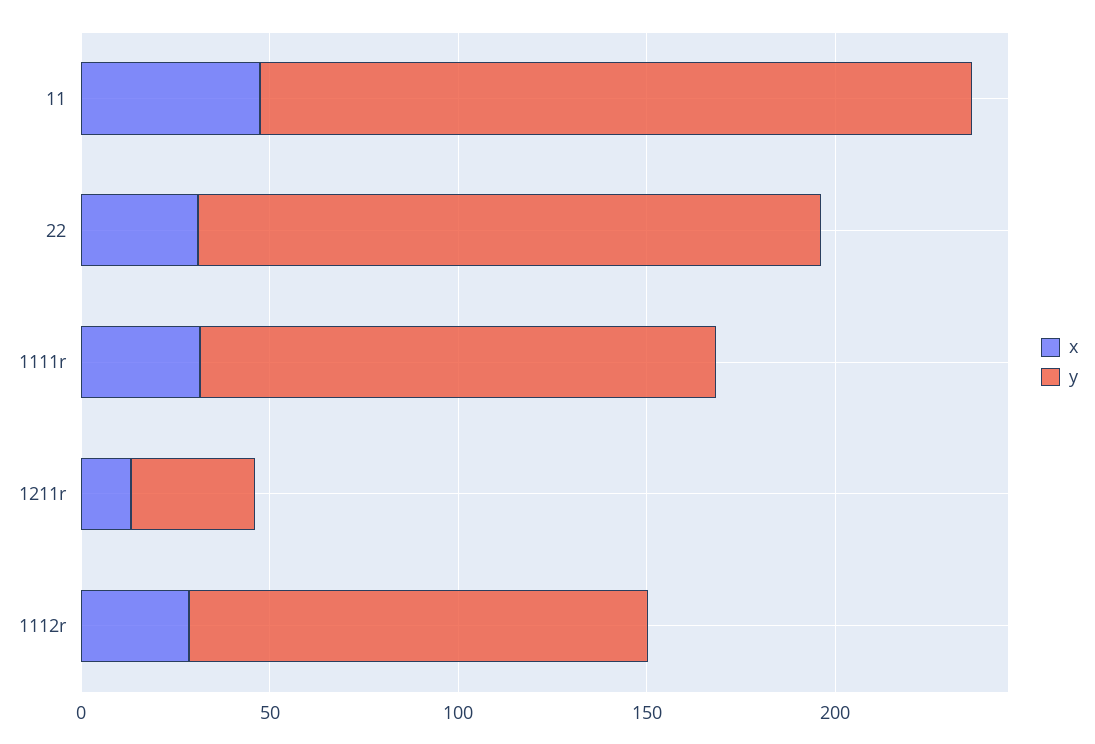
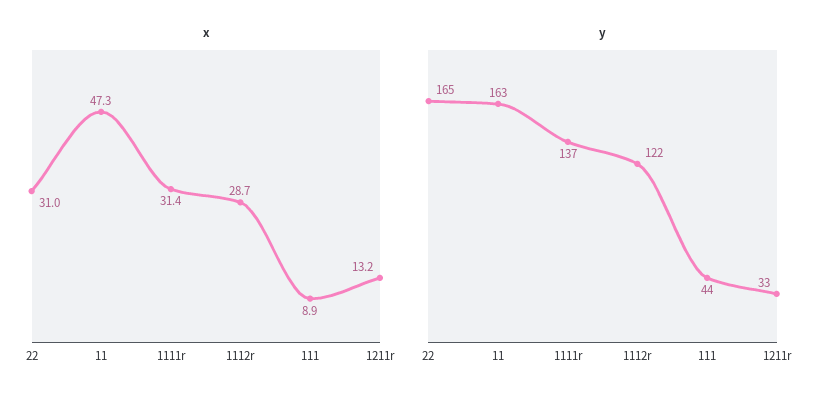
y, 11: 190 -> 163
x, 111: none -> 8.9
y, 111: none -> 44

